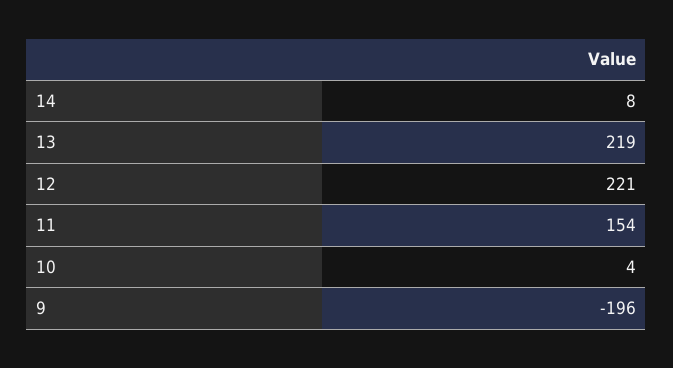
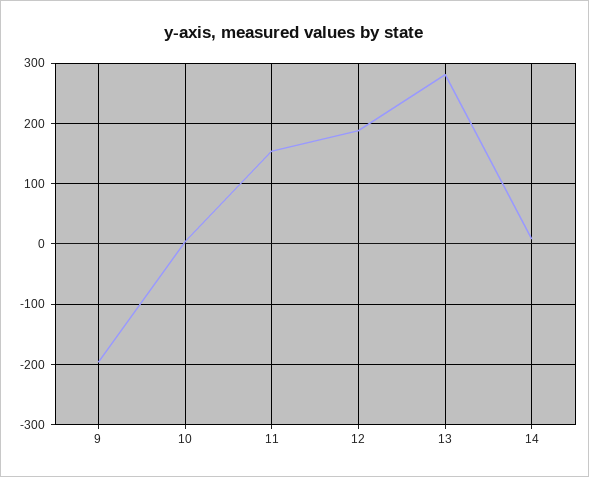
13: 219 -> 280
12: 221 -> 190

